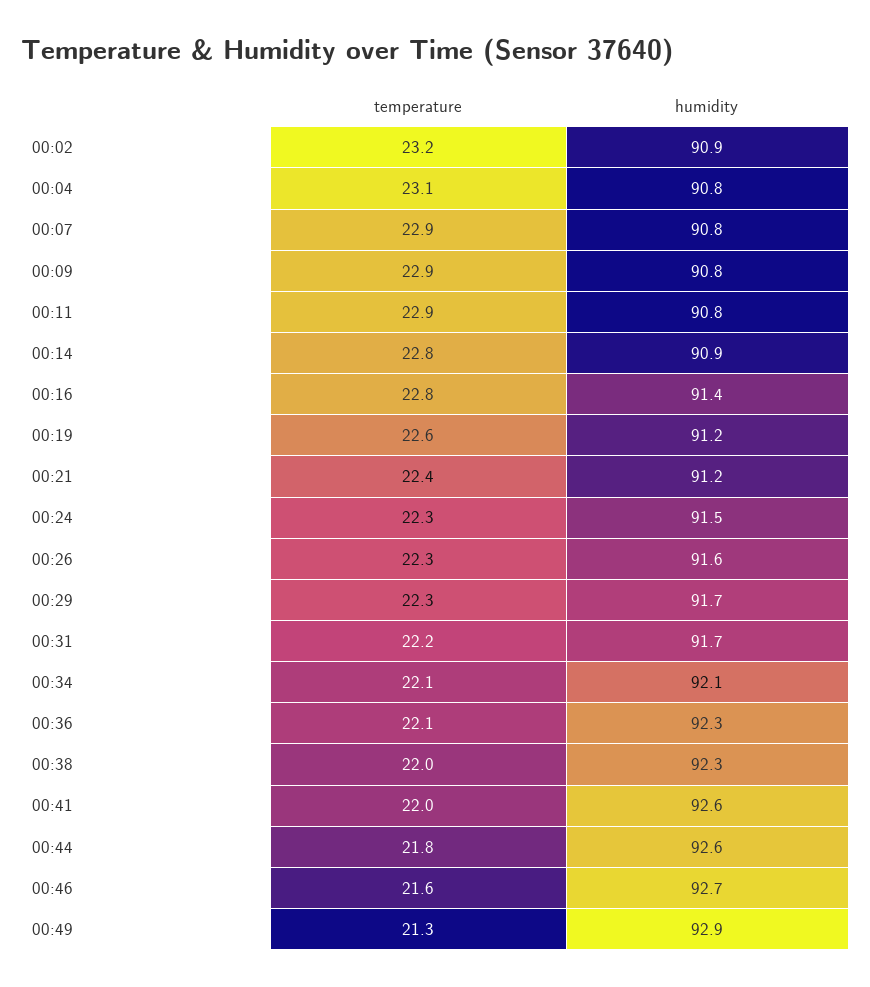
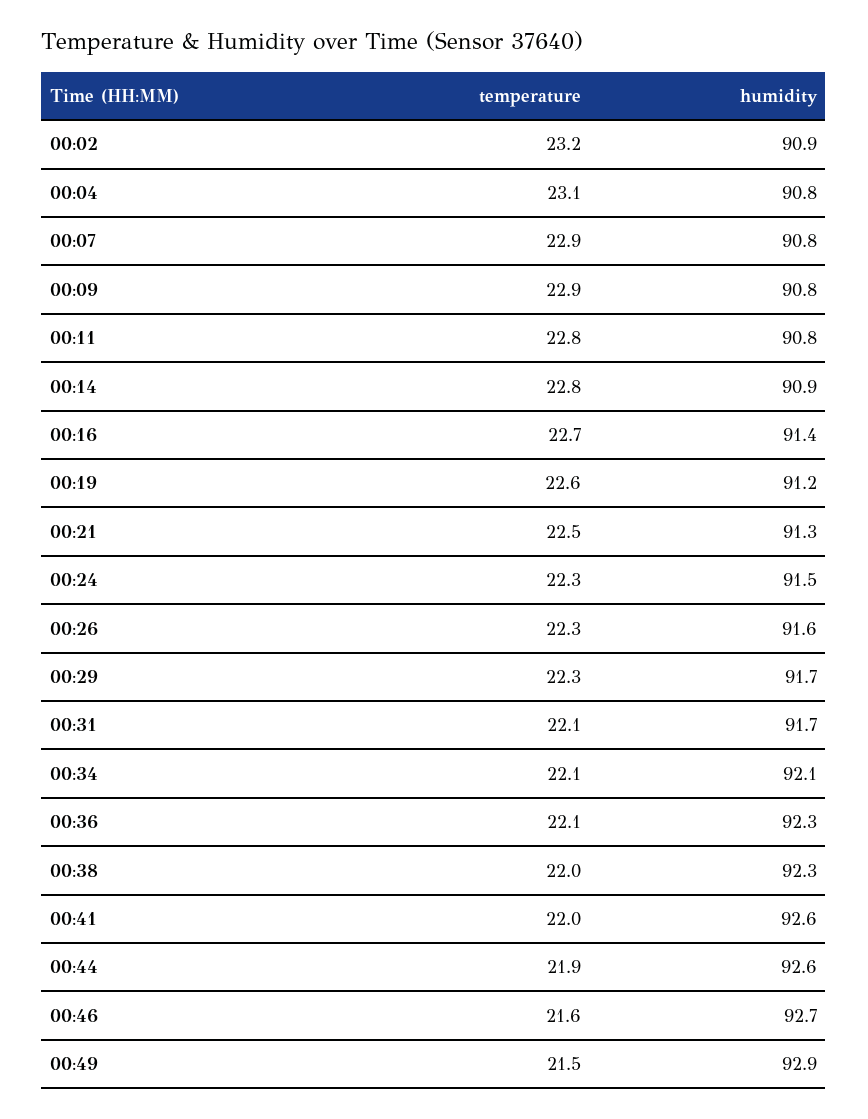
temperature, 00:11: 22.9 -> 22.8
temperature, 00:16: 22.8 -> 22.7
temperature, 00:21: 22.4 -> 22.5
humidity, 00:21: 91.2 -> 91.3
temperature, 00:31: 22.2 -> 22.1
temperature, 00:44: 21.8 -> 21.9
temperature, 00:49: 21.3 -> 21.5

